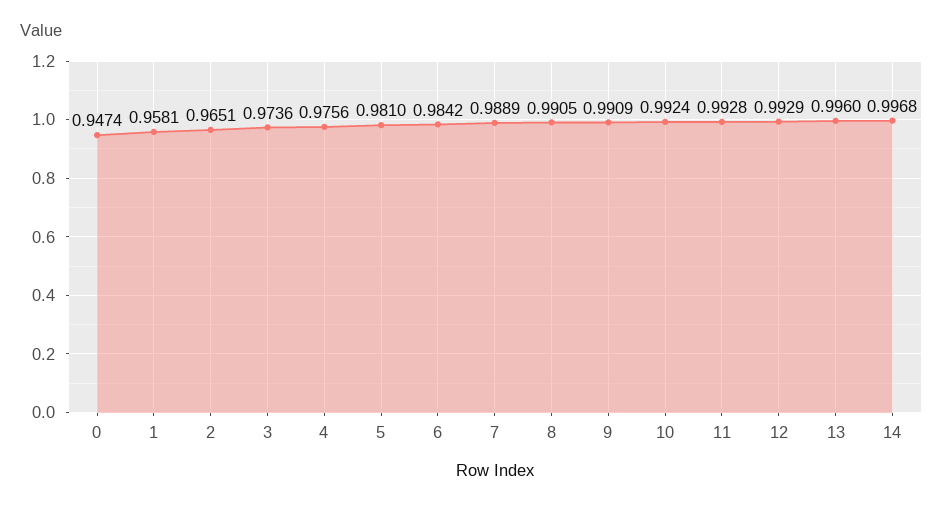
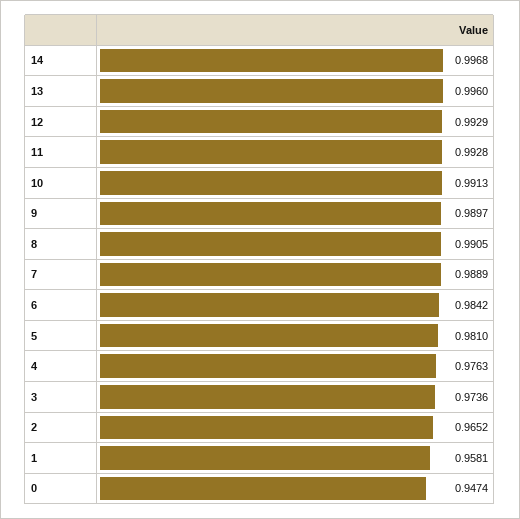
2: 0.9651 -> 0.9652
4: 0.9756 -> 0.9763
9: 0.9909 -> 0.9897
10: 0.9924 -> 0.9913

